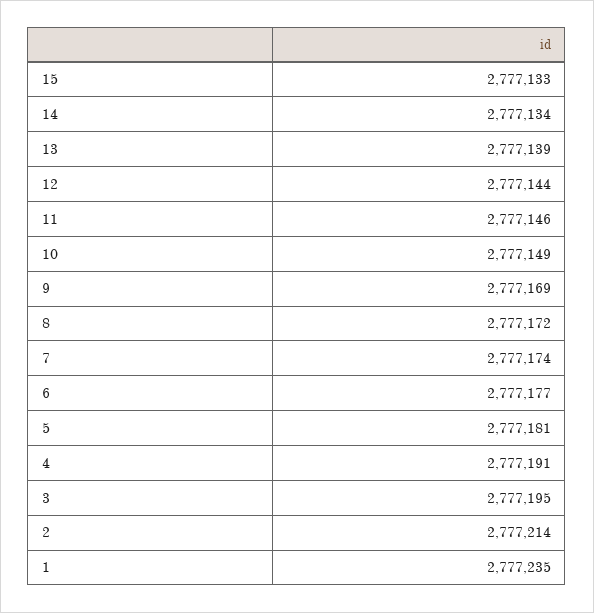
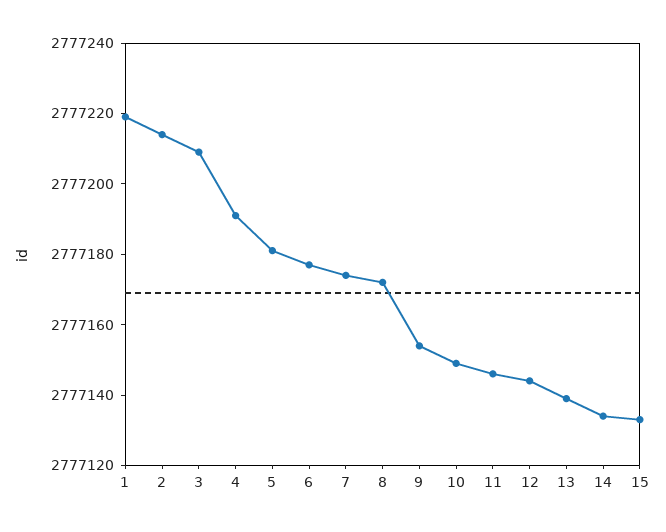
9: 2777169 -> 2777155
3: 2777195 -> 2777210
1: 2777235 -> 2777220

